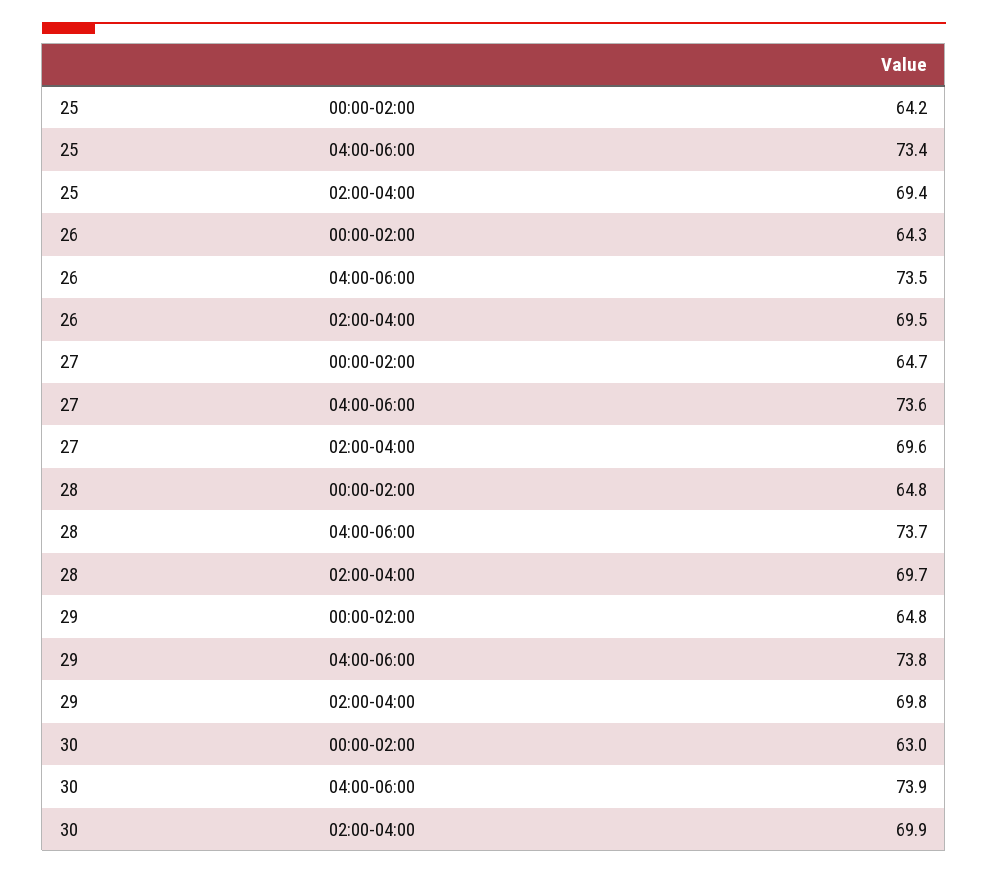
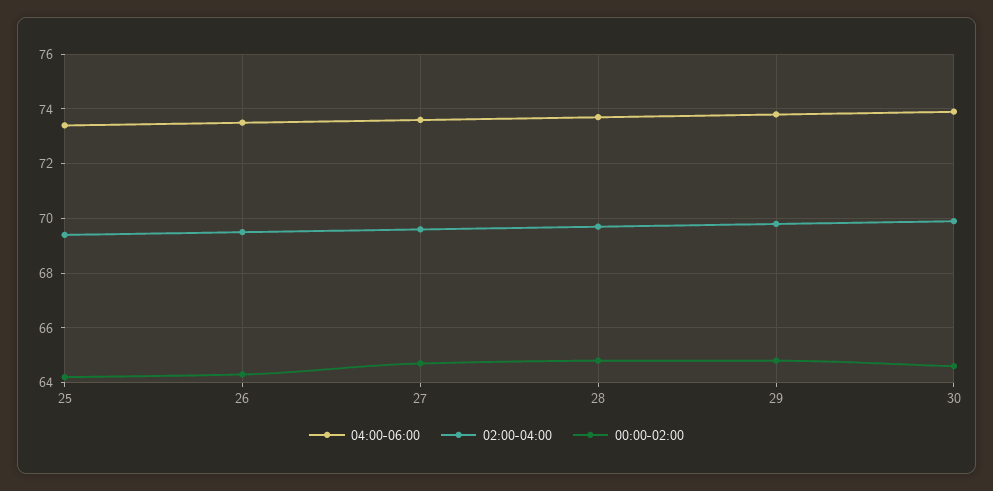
00:00-02:00, 30: 63 -> 64.5

